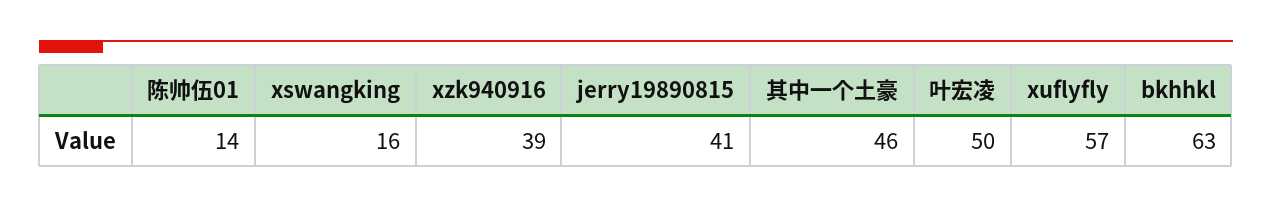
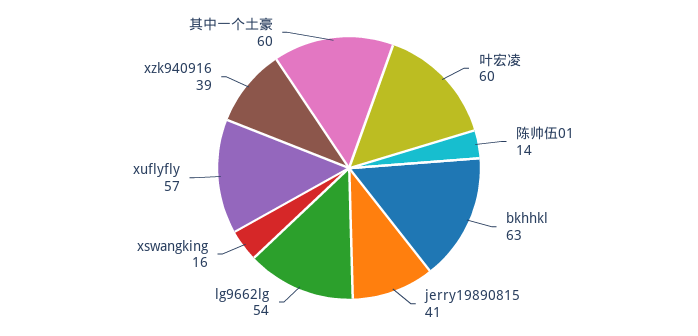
其中一个土豪: 46 -> 60
叶宏凌: 50 -> 60
lg9662lg: none -> 54

